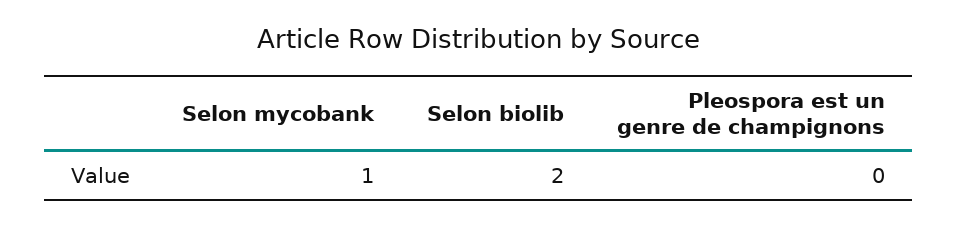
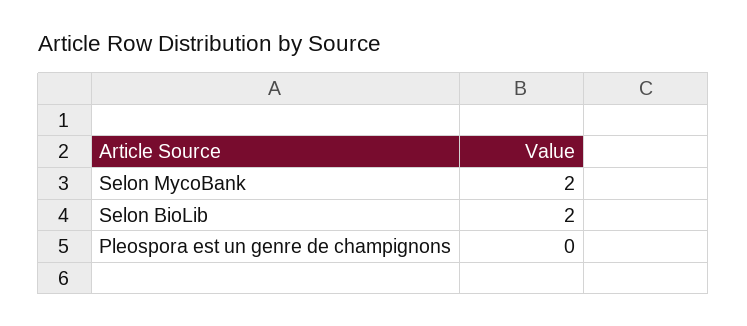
Selon mycobank: 1 -> 2

